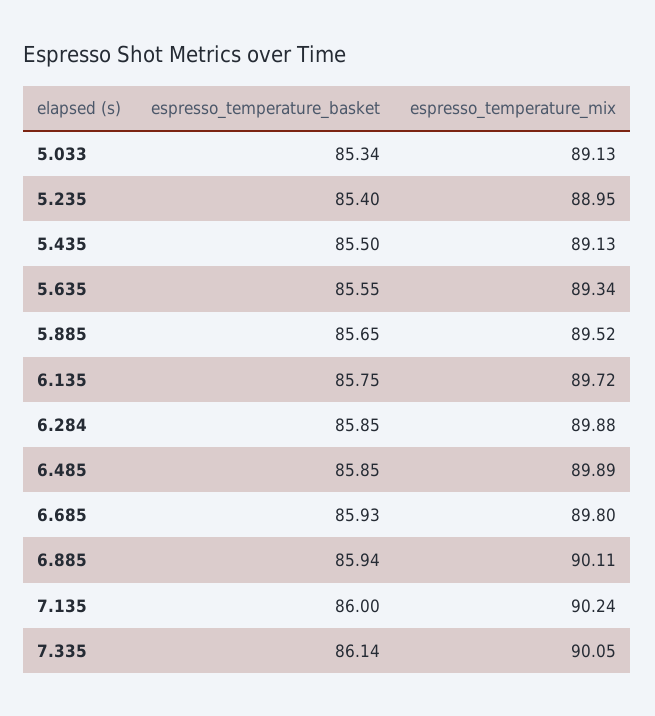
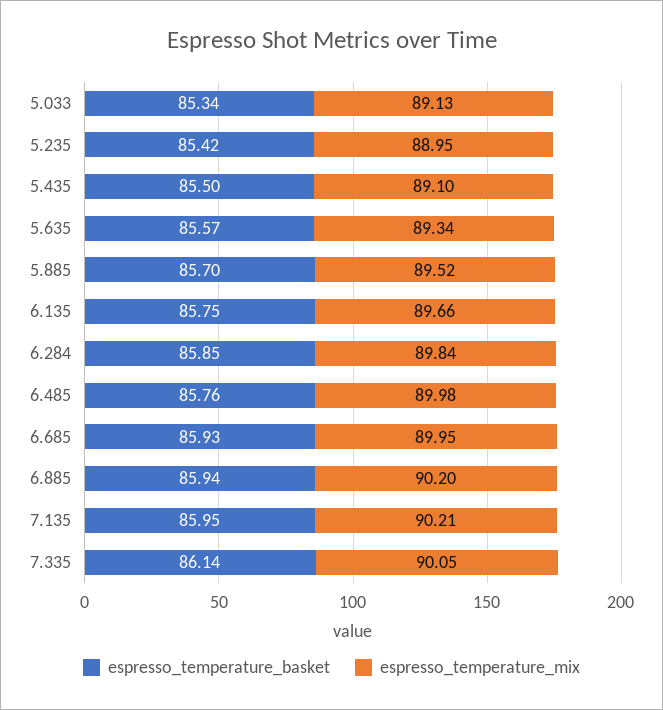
espresso_temperature_basket, 5.235: 85.4 -> 85.42
espresso_temperature_mix, 5.435: 89.13 -> 89.1
espresso_temperature_basket, 5.635: 85.55 -> 85.57
espresso_temperature_basket, 5.885: 85.65 -> 85.7
espresso_temperature_mix, 6.135: 89.72 -> 89.66
espresso_temperature_mix, 6.284: 89.88 -> 89.84
espresso_temperature_basket, 6.485: 85.85 -> 85.76
espresso_temperature_mix, 6.485: 89.89 -> 89.98
espresso_temperature_mix, 6.685: 89.8 -> 89.95
espresso_temperature_mix, 6.885: 90.11 -> 90.2
espresso_temperature_basket, 7.135: 86 -> 85.95
espresso_temperature_mix, 7.135: 90.24 -> 90.21

